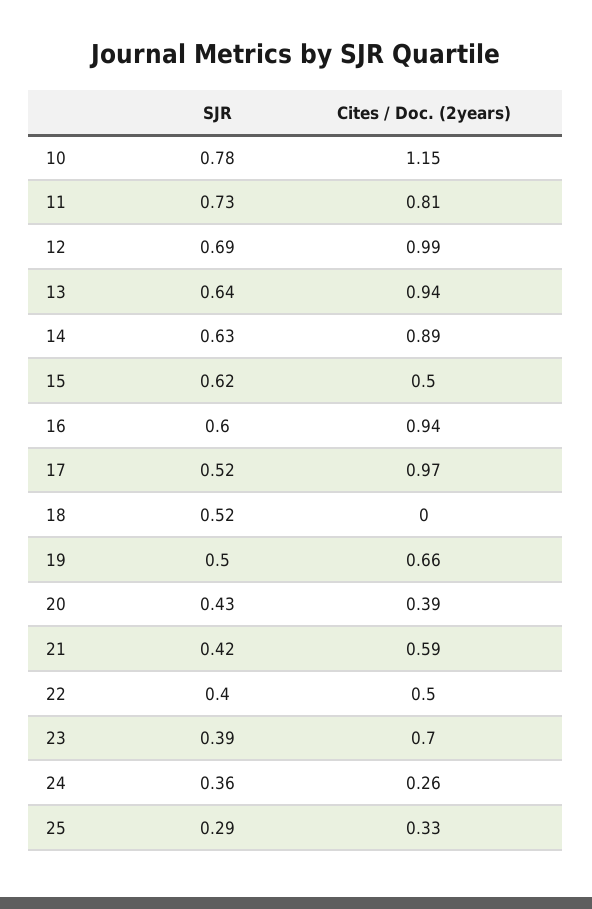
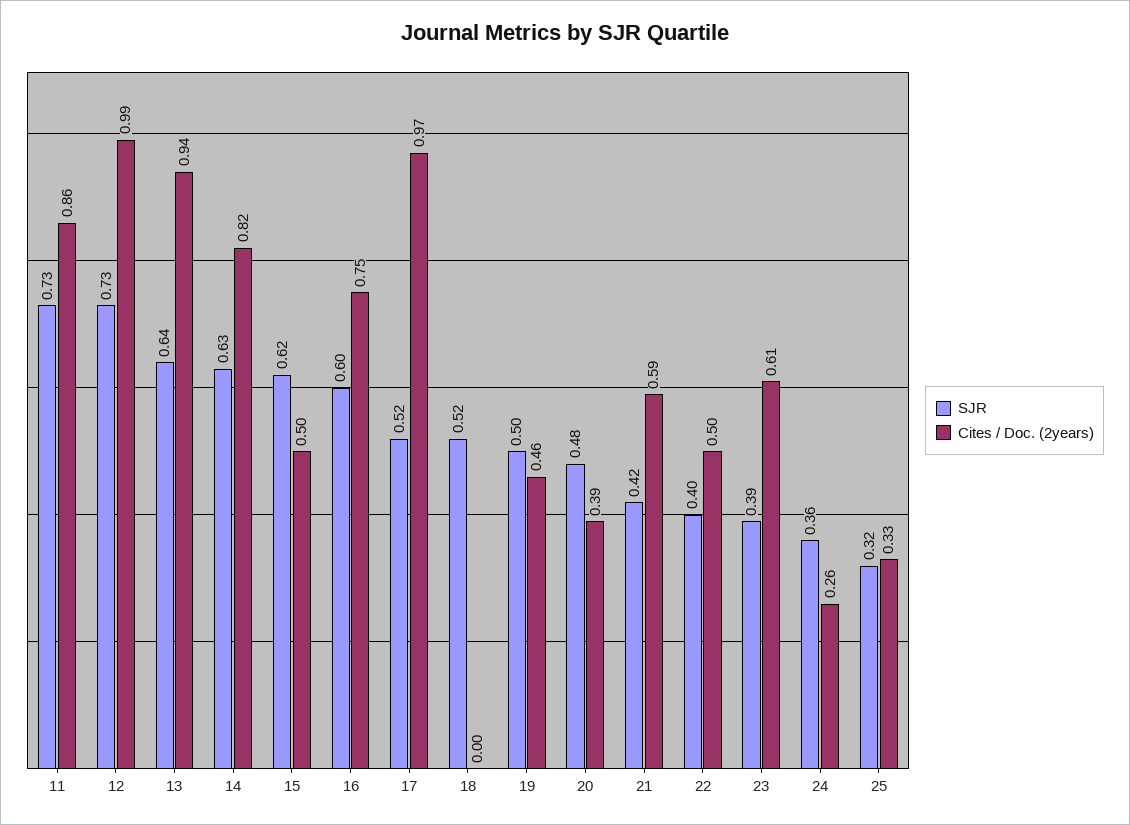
SJR, 10: 0.78 -> none
Cites / Doc. (2years), 10: 1.15 -> none
Cites / Doc. (2years), 11: 0.81 -> 0.86
SJR, 12: 0.69 -> 0.73
Cites / Doc. (2years), 14: 0.89 -> 0.82
Cites / Doc. (2years), 16: 0.94 -> 0.75
Cites / Doc. (2years), 19: 0.66 -> 0.46
SJR, 20: 0.43 -> 0.48
Cites / Doc. (2years), 23: 0.7 -> 0.61
SJR, 25: 0.29 -> 0.32

